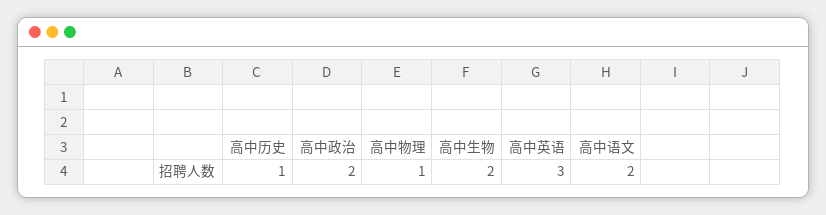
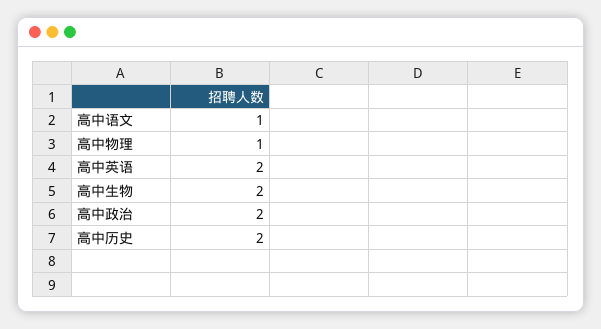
高中历史: 1 -> 2
高中英语: 3 -> 2
高中语文: 2 -> 1

